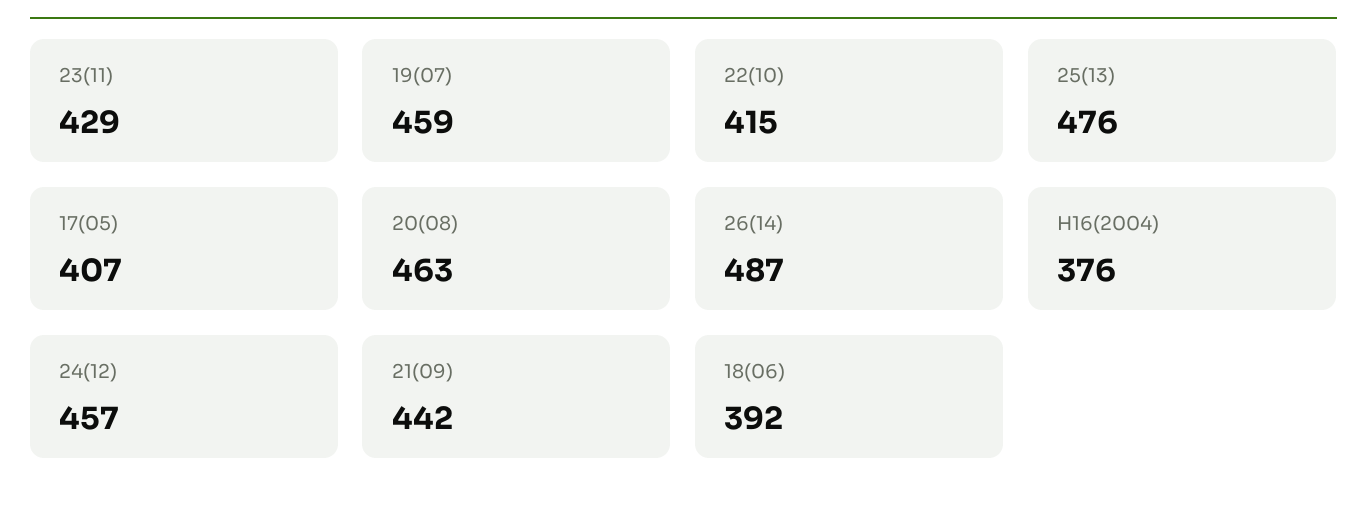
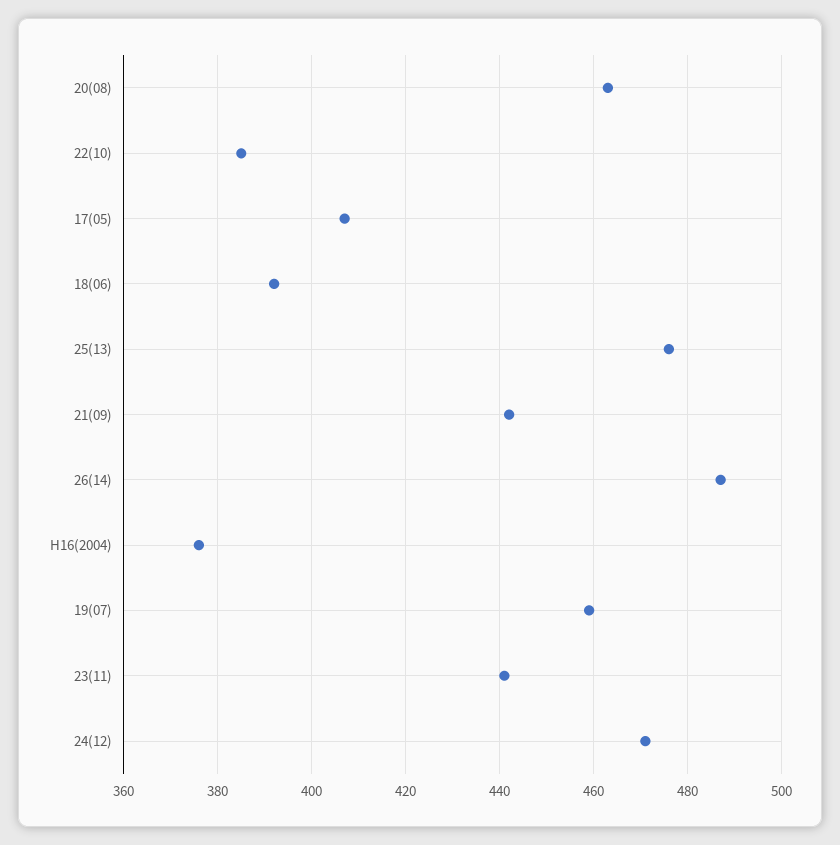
23(11): 429 -> 440
22(10): 415 -> 385
24(12): 457 -> 470

